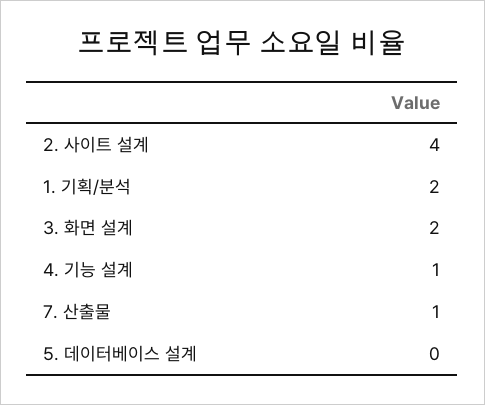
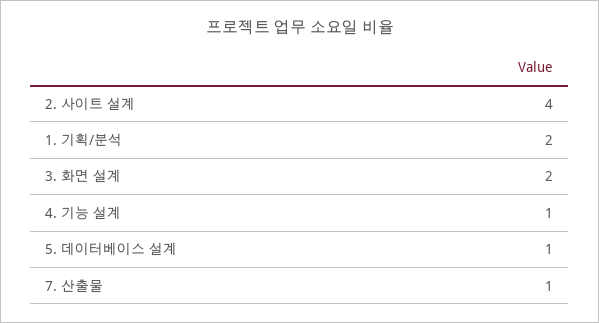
5. 데이터베이스 설계: 0 -> 1

